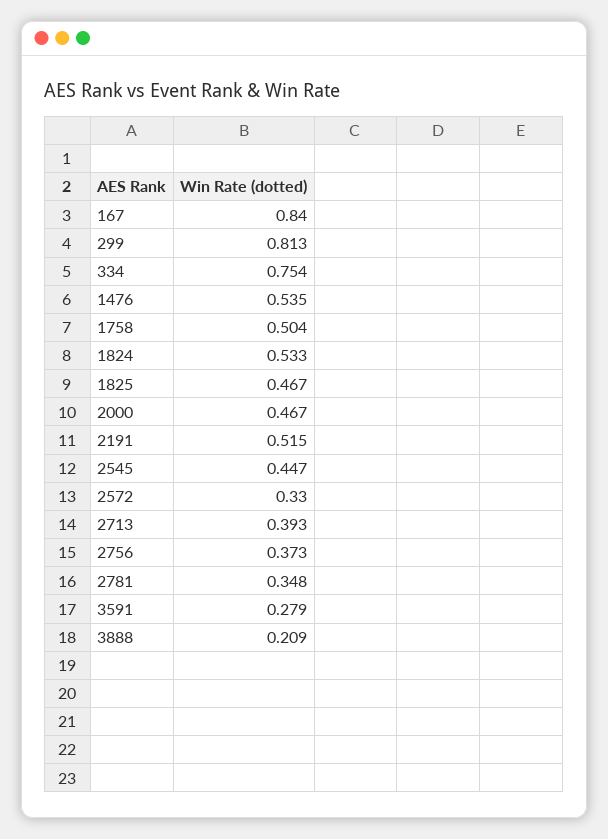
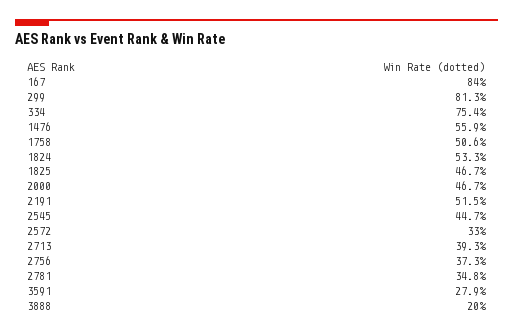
1476: 0.535 -> 0.559
1758: 0.504 -> 0.506
3888: 0.209 -> 0.2

